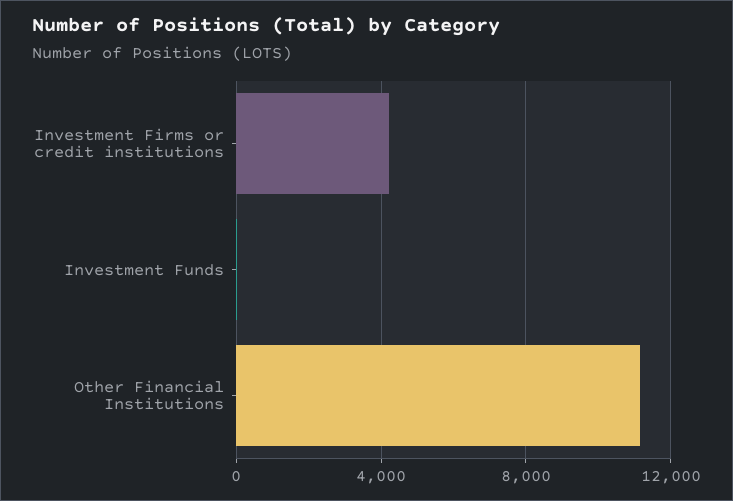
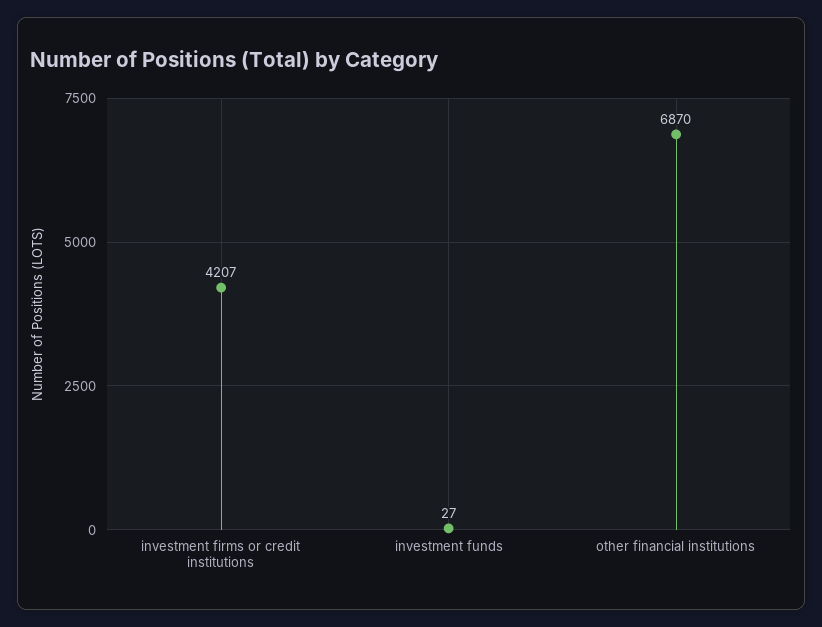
Other Financial Institutions: 11000 -> 6870

